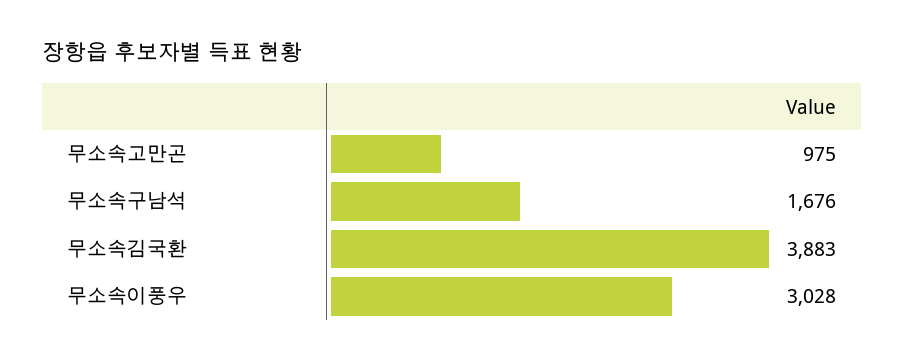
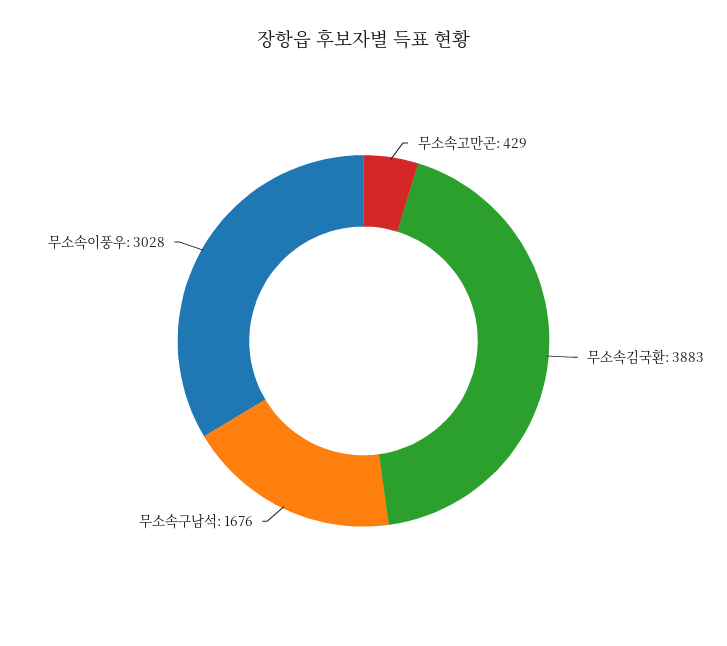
무소속고만곤: 975 -> 429

